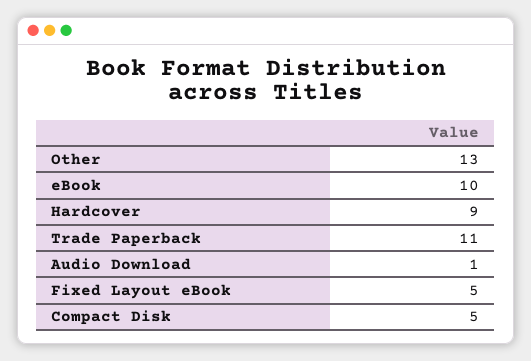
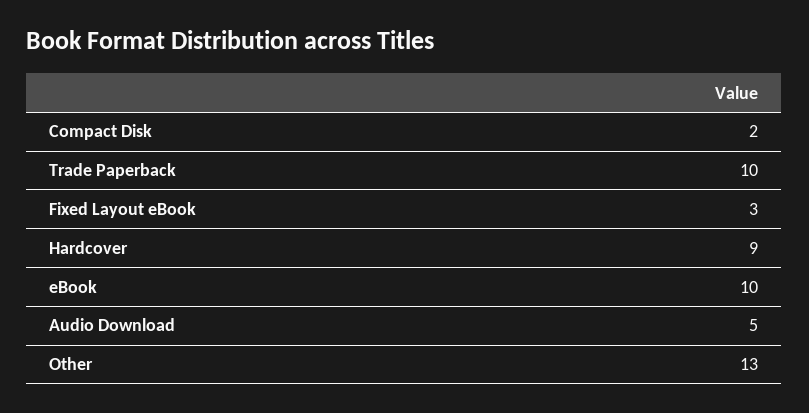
Trade Paperback: 11 -> 10
Audio Download: 1 -> 5
Fixed Layout eBook: 5 -> 3
Compact Disk: 5 -> 2

